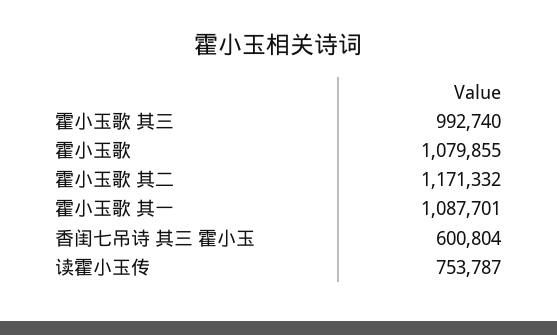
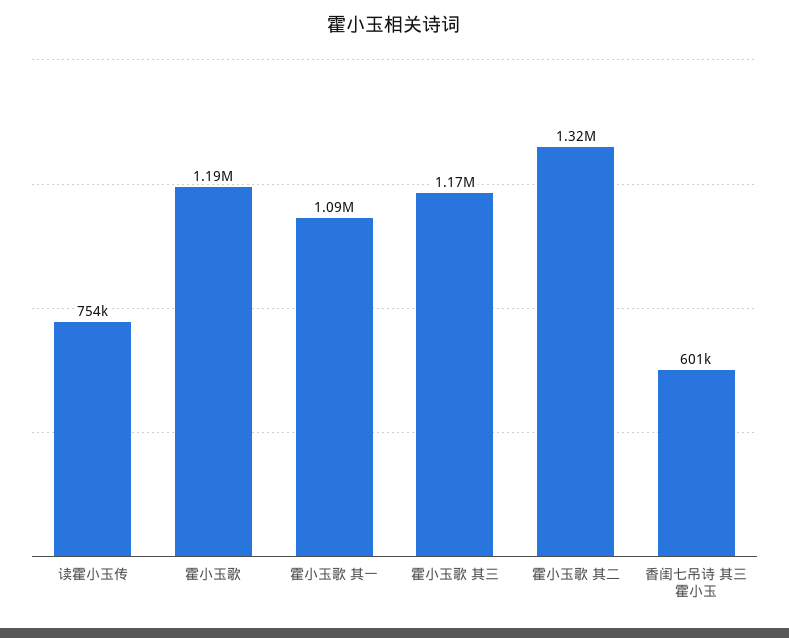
霍小玉歌 其三: 992740 -> 1170000
霍小玉歌: 1079855 -> 1190000
霍小玉歌 其二: 1171332 -> 1320000

